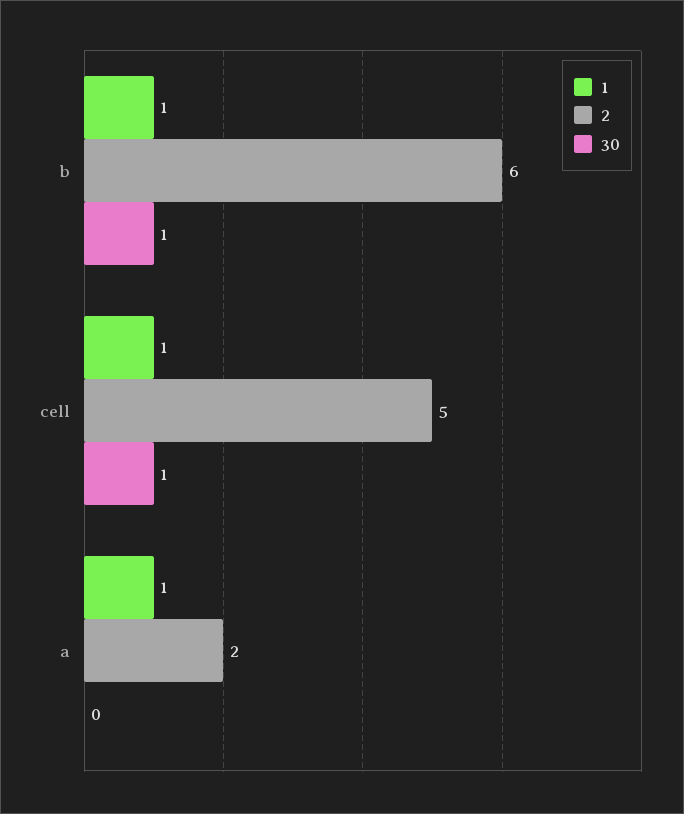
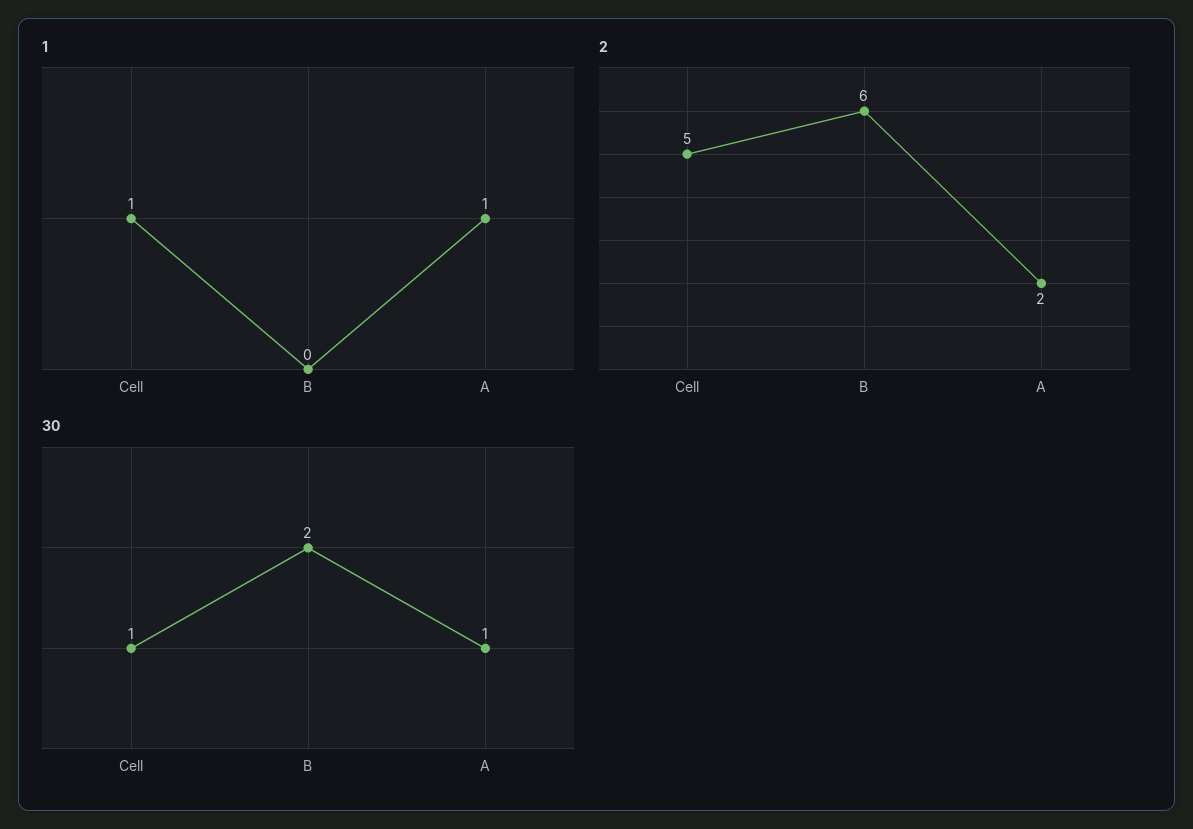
1, b: 1 -> 0
30, b: 1 -> 2
30, a: 0 -> 1

